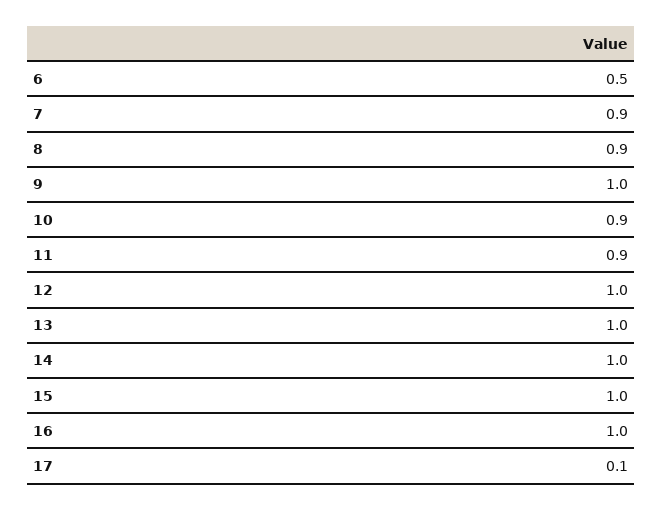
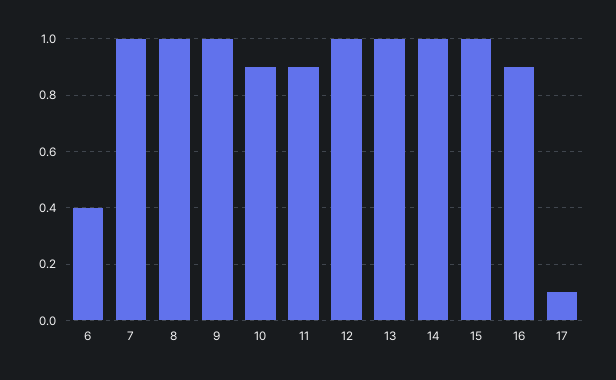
6: 0.5 -> 0.4
7: 0.9 -> 1
8: 0.9 -> 1
16: 1 -> 0.9

